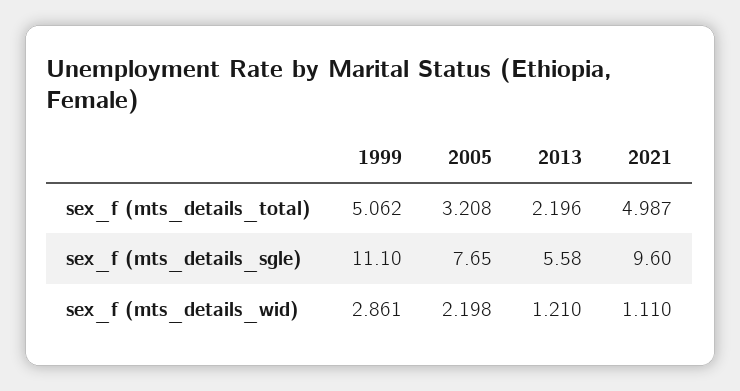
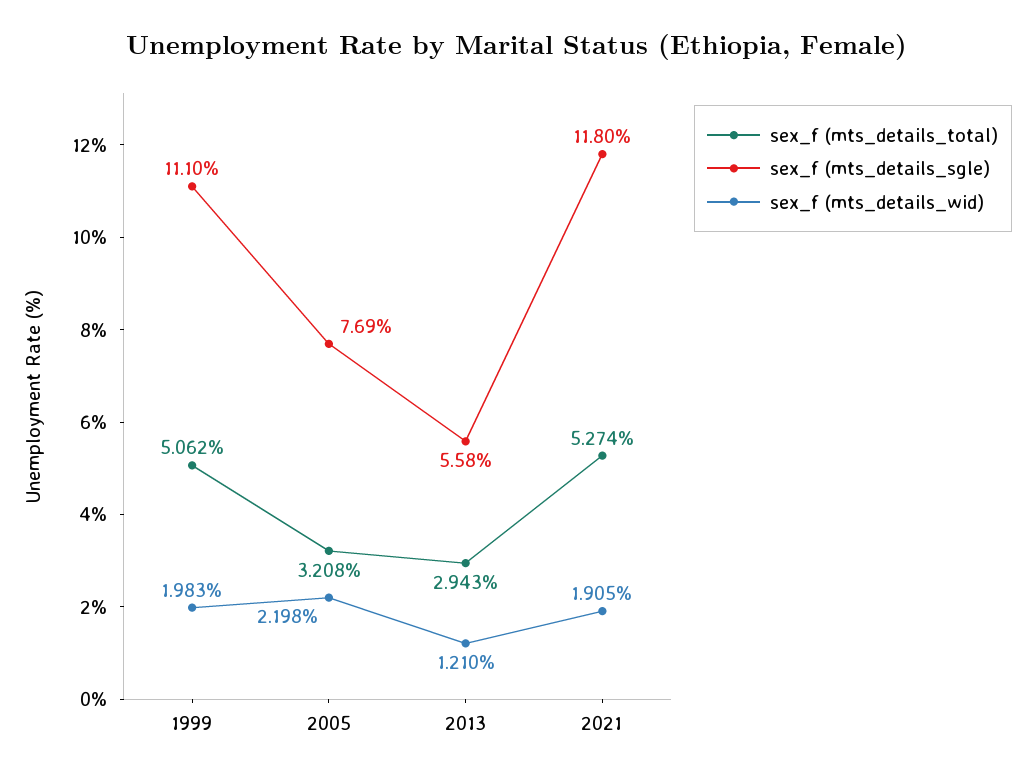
sex_f (mts_details_total), 2013: 2.196 -> 2.943
sex_f (mts_details_total), 2021: 4.987 -> 5.274
sex_f (mts_details_sgle), 2005: 7.65 -> 7.69
sex_f (mts_details_sgle), 2021: 9.6 -> 11.8
sex_f (mts_details_wid), 1999: 2.861 -> 1.983
sex_f (mts_details_wid), 2021: 1.11 -> 1.905

